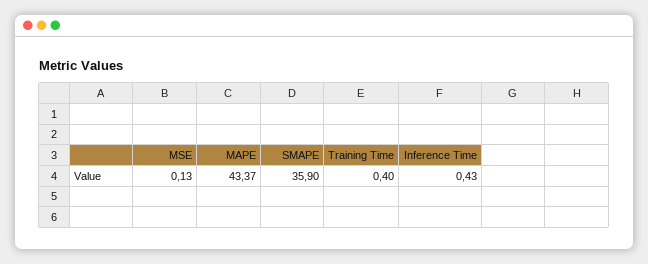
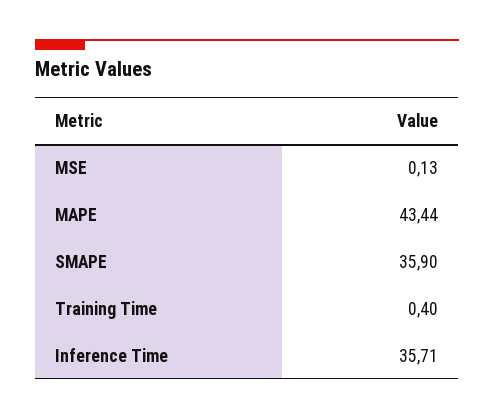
MAPE: 43.37 -> 43.44
Inference Time: 0.43 -> 35.71

